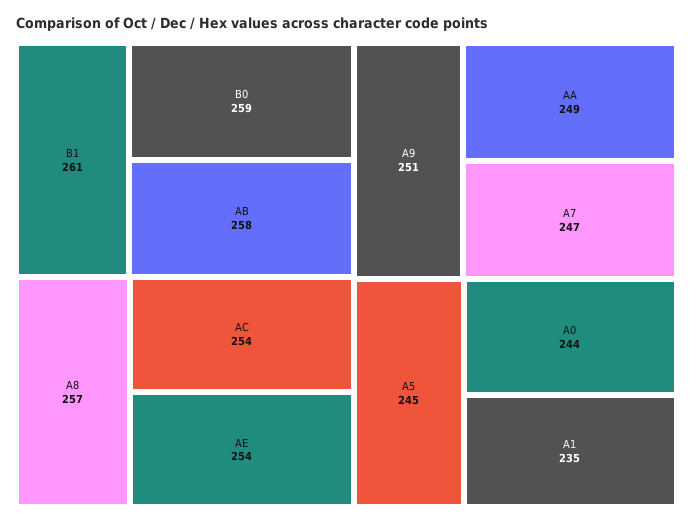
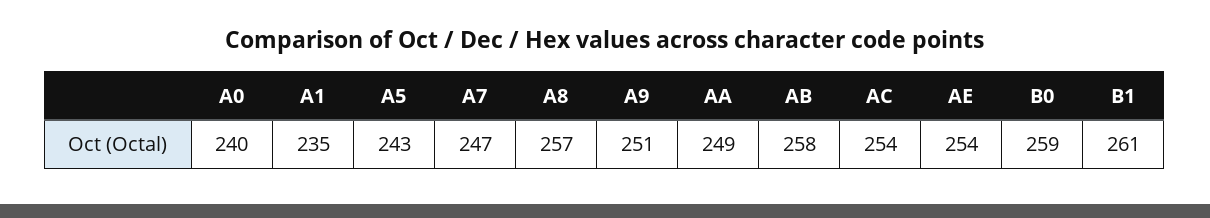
A5: 245 -> 243
A0: 244 -> 240

